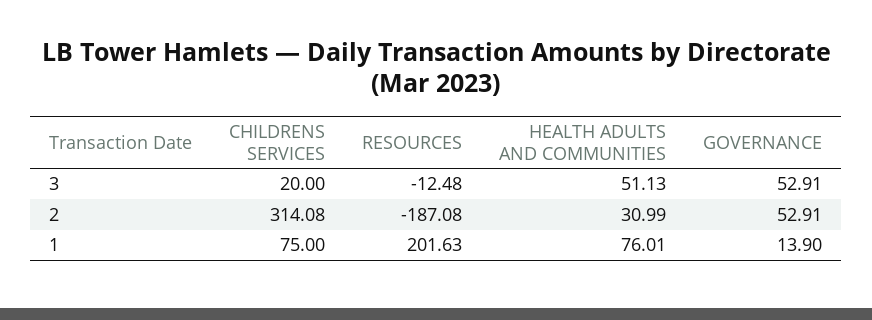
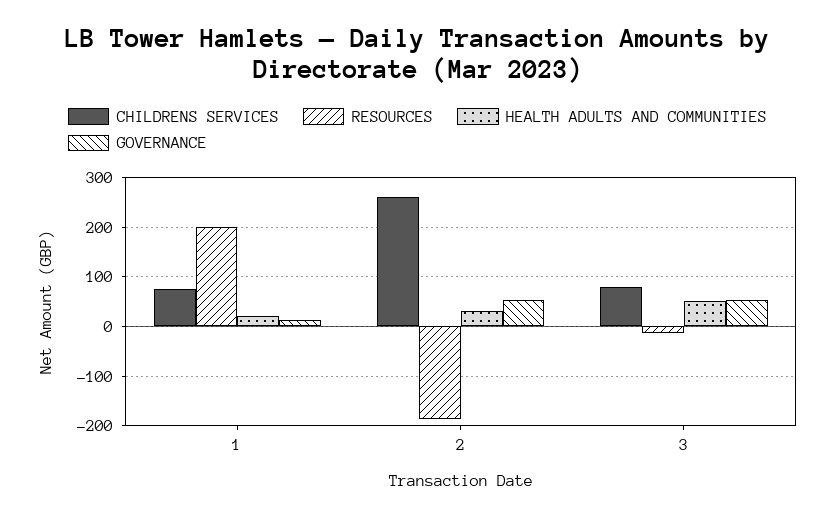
CHILDRENS SERVICES, 3: 20 -> 80
CHILDRENS SERVICES, 2: 314.08 -> 260
HEALTH ADULTS AND COMMUNITIES, 1: 76.01 -> 20

